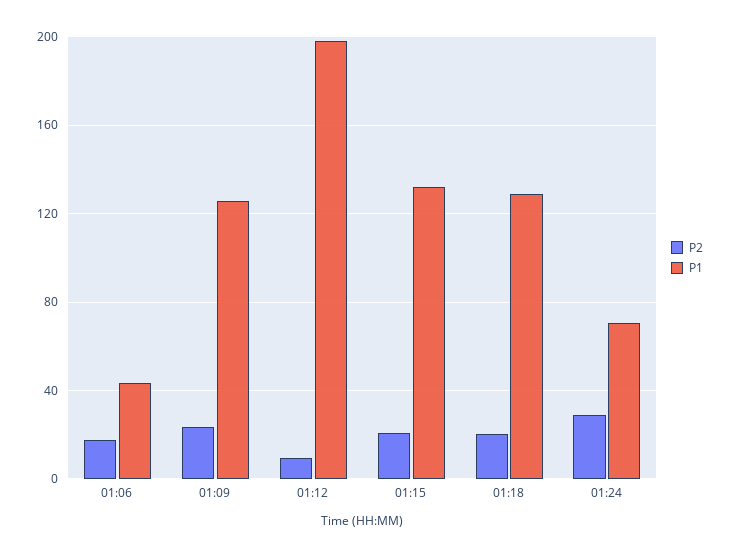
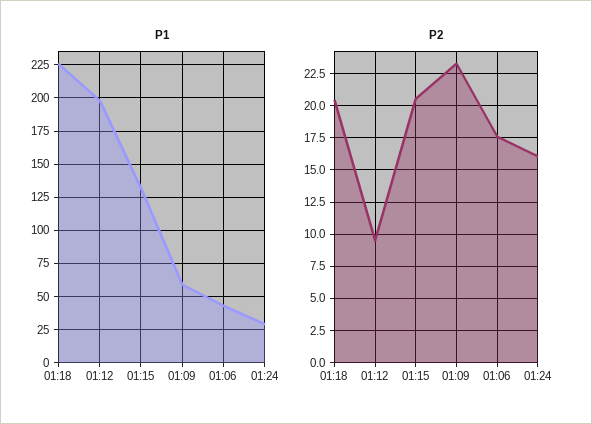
P1, 01:09: 125 -> 60
P1, 01:18: 130 -> 225
P2, 01:24: 30 -> 16
P1, 01:24: 70 -> 30

